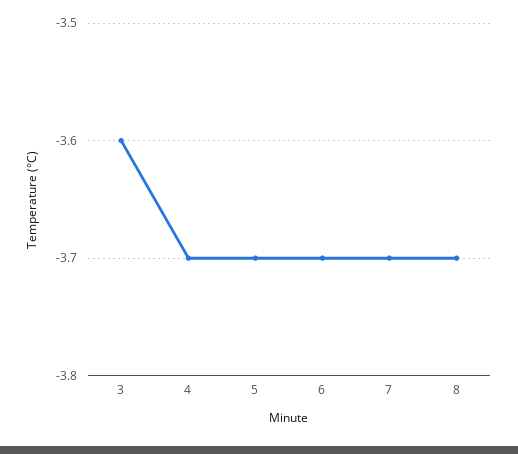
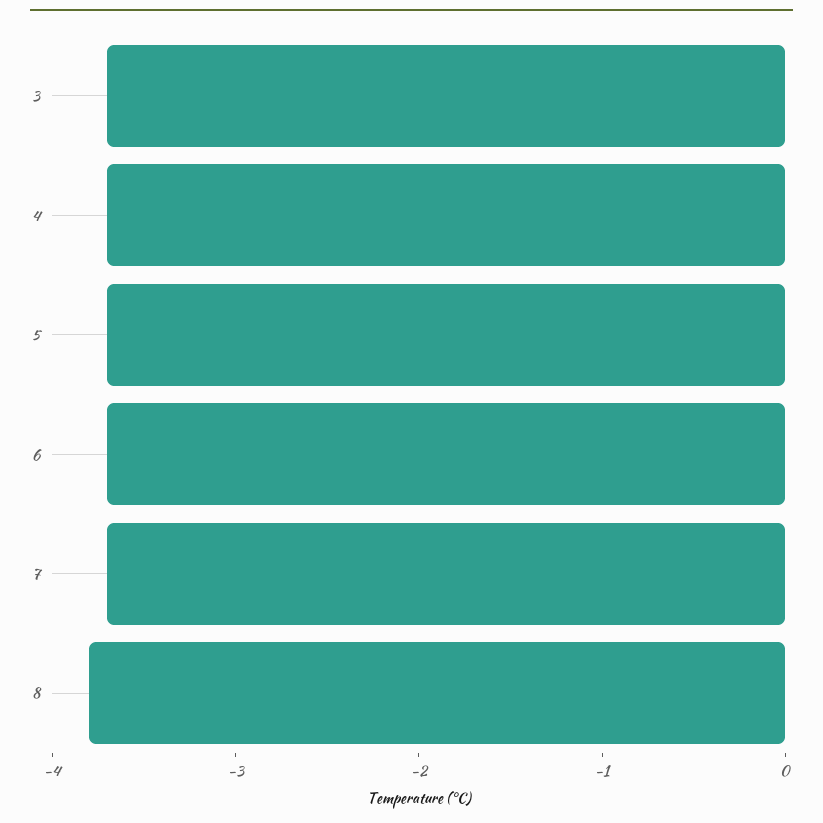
3: -3.6 -> -3.7
8: -3.7 -> -3.8

